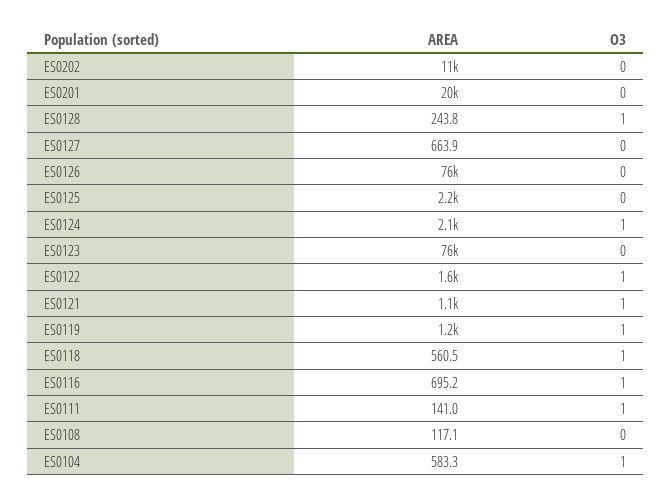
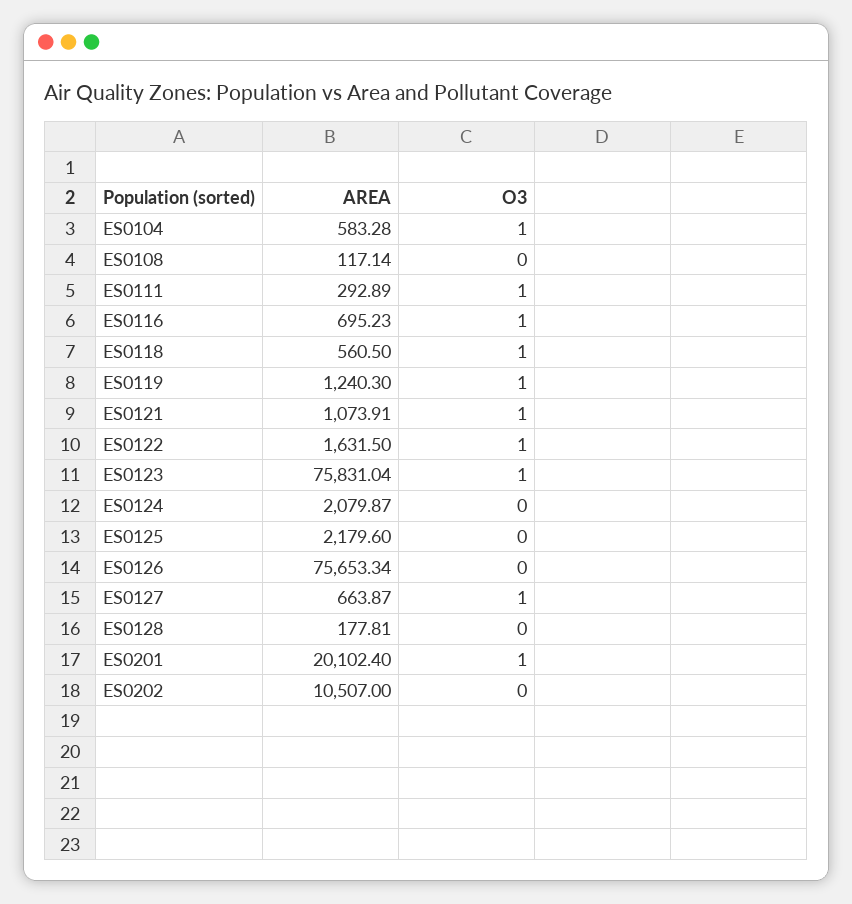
O3, ES0201: 0 -> 1
AREA, ES0128: 243.8 -> 177.81
O3, ES0128: 1 -> 0
O3, ES0127: 0 -> 1
O3, ES0124: 1 -> 0
O3, ES0123: 0 -> 1
AREA, ES0111: 141 -> 292.89

